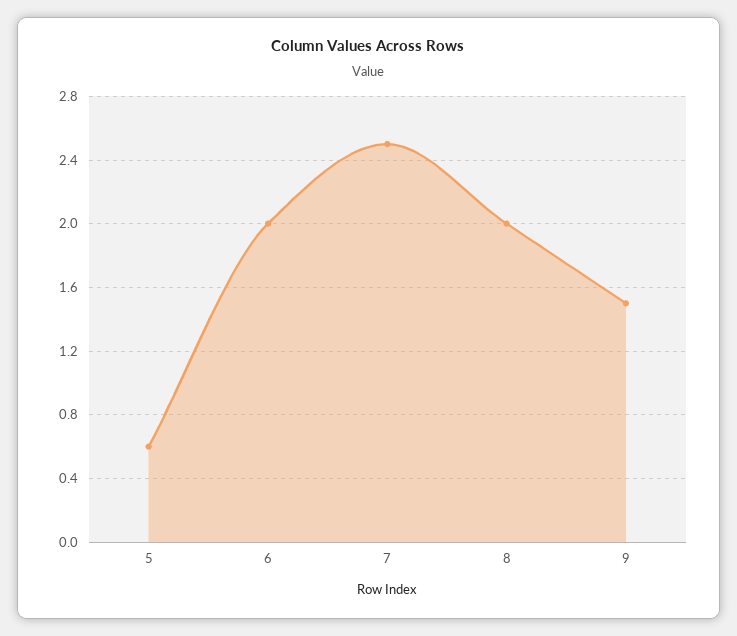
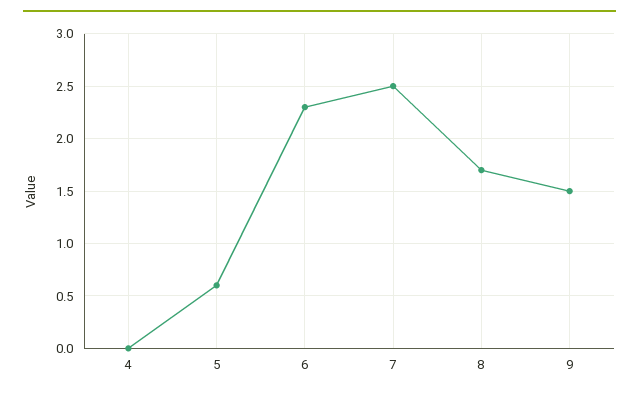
6: 2 -> 2.3
8: 2 -> 1.7
4: none -> 0

